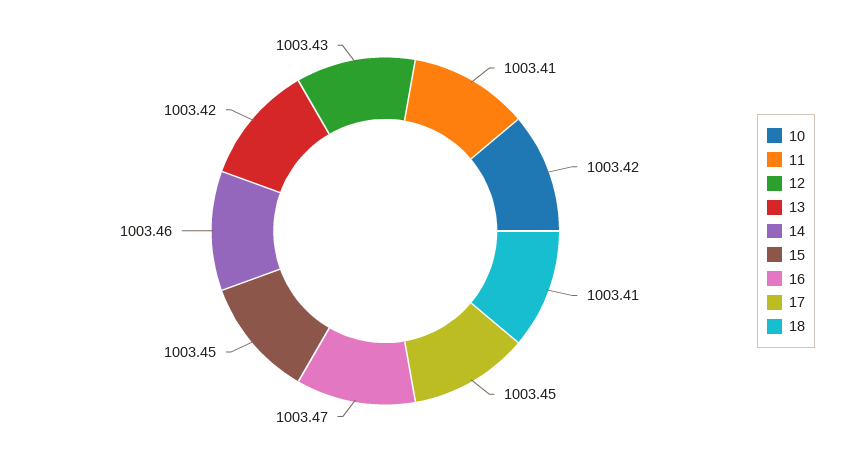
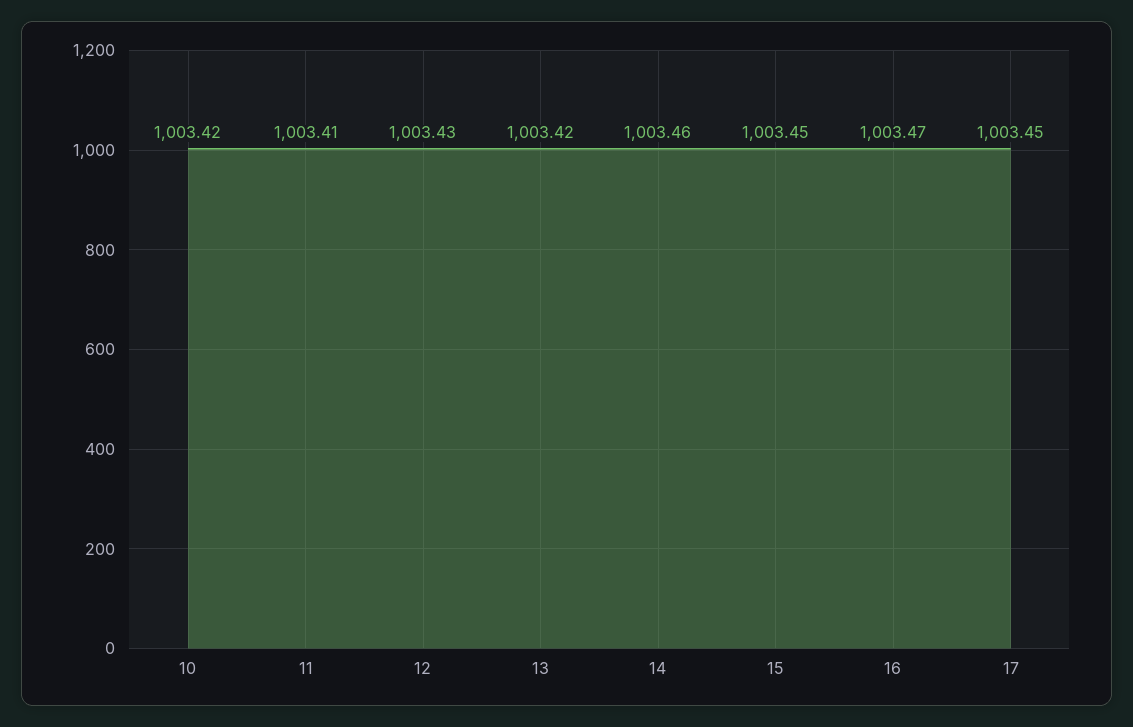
18: 1003.41 -> none

